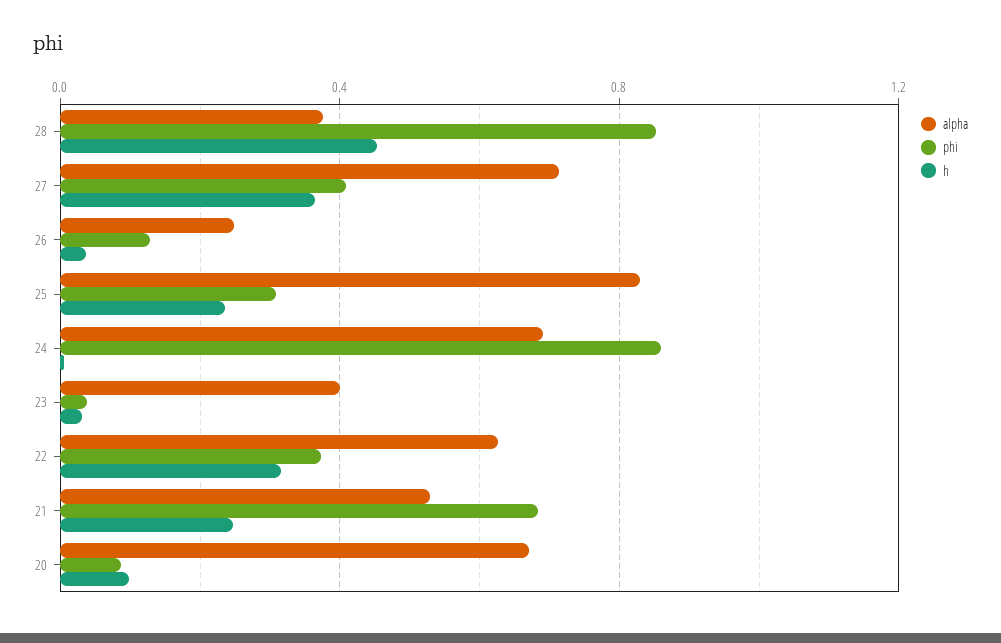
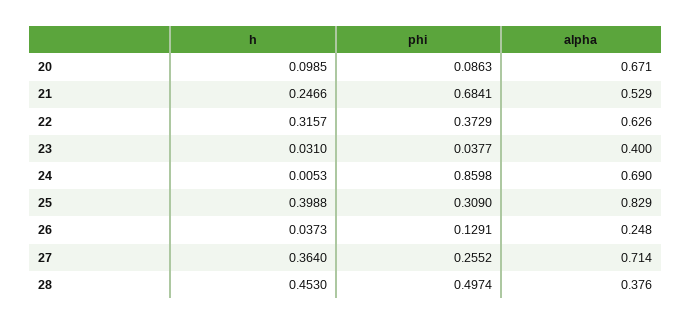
phi, 28: 0.85 -> 0.4974
phi, 27: 0.4 -> 0.2552
h, 25: 0.25 -> 0.3988

